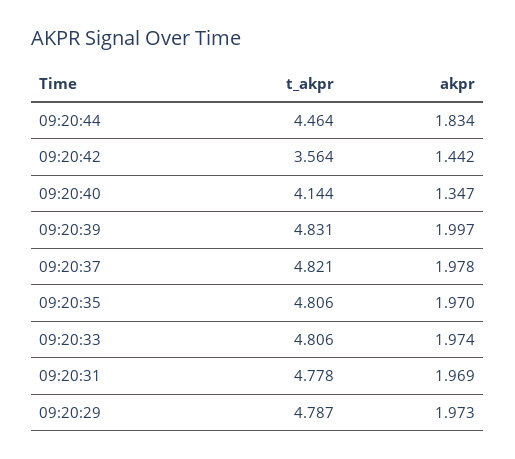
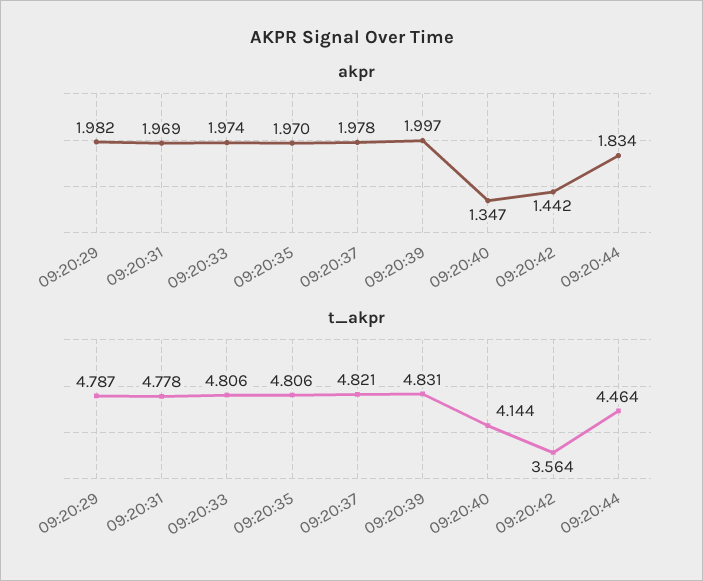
akpr, 09:20:29: 1.973 -> 1.982

